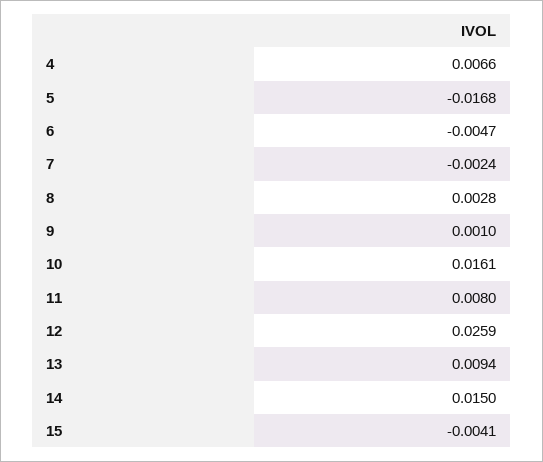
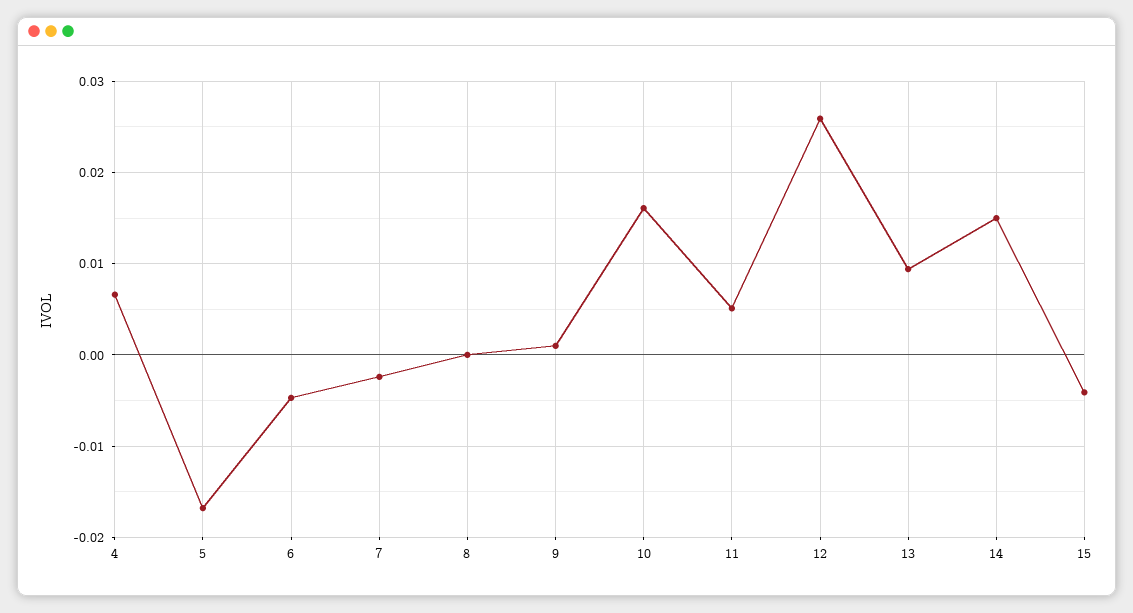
8: 0.0028 -> 0
11: 0.008 -> 0.005

